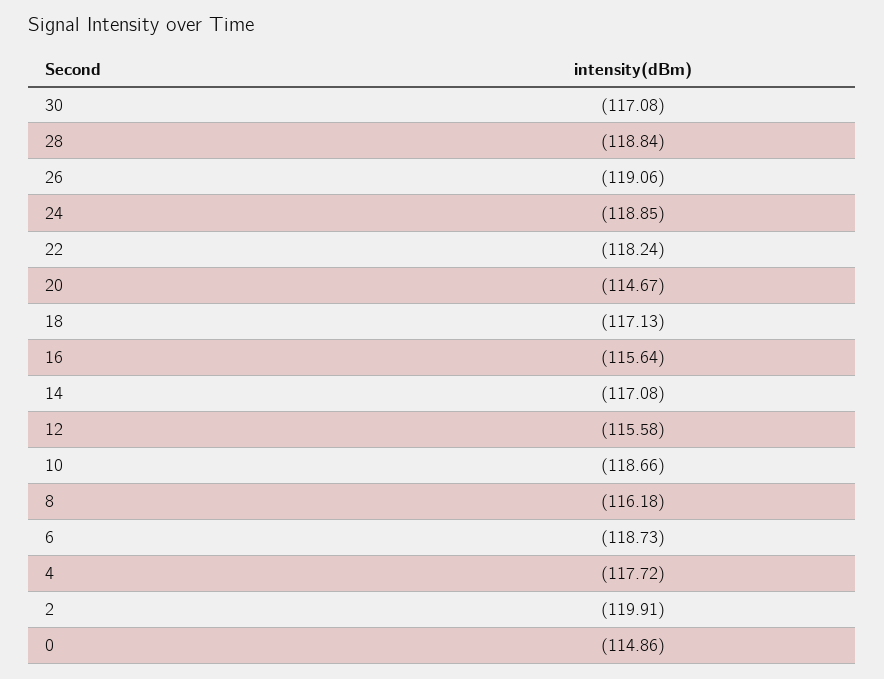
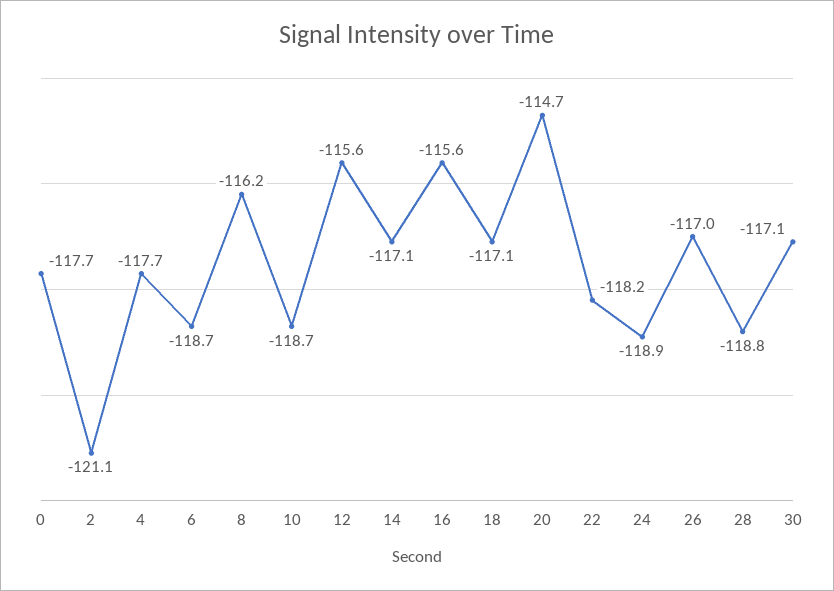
26: -119.06 -> -117
2: -119.91 -> -121.1
0: -114.86 -> -117.7

